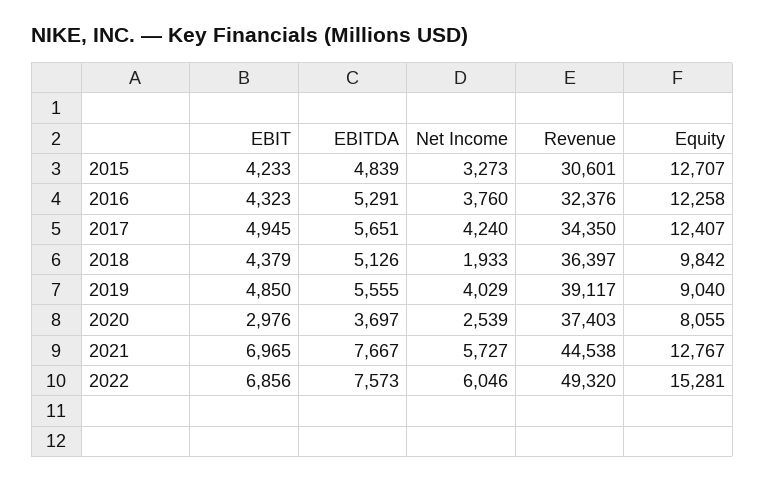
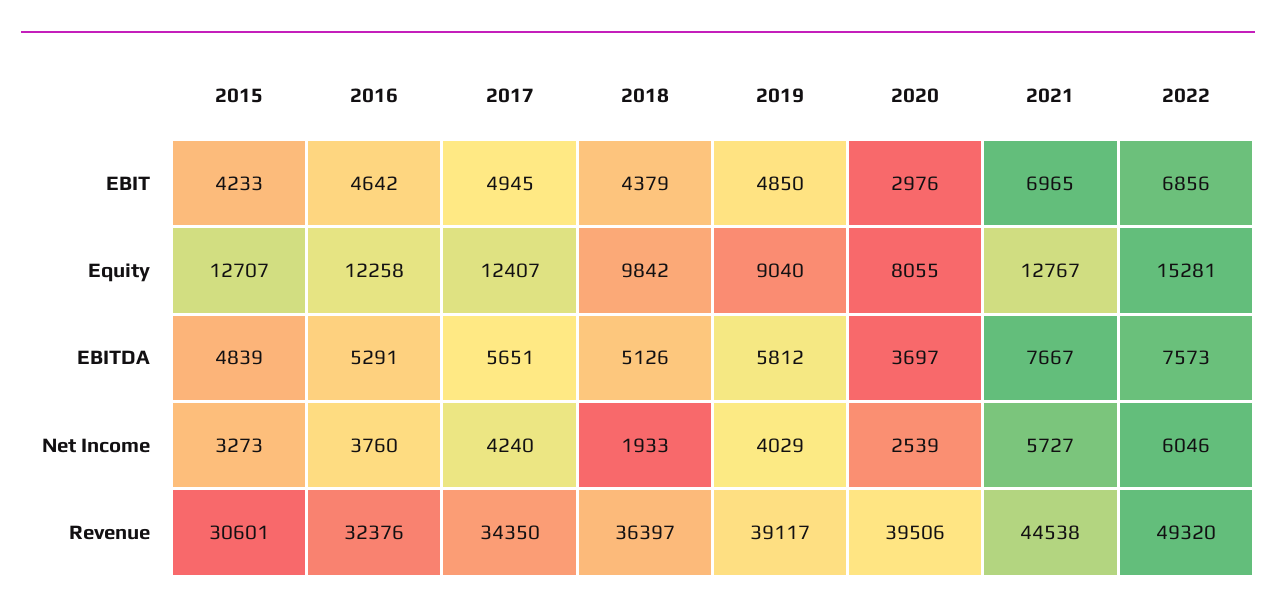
EBIT, 2016: 4323 -> 4642
EBITDA, 2019: 5555 -> 5812
Revenue, 2020: 37403 -> 39506

